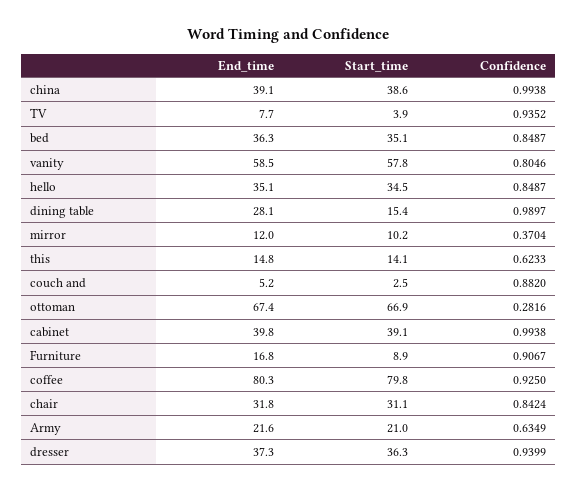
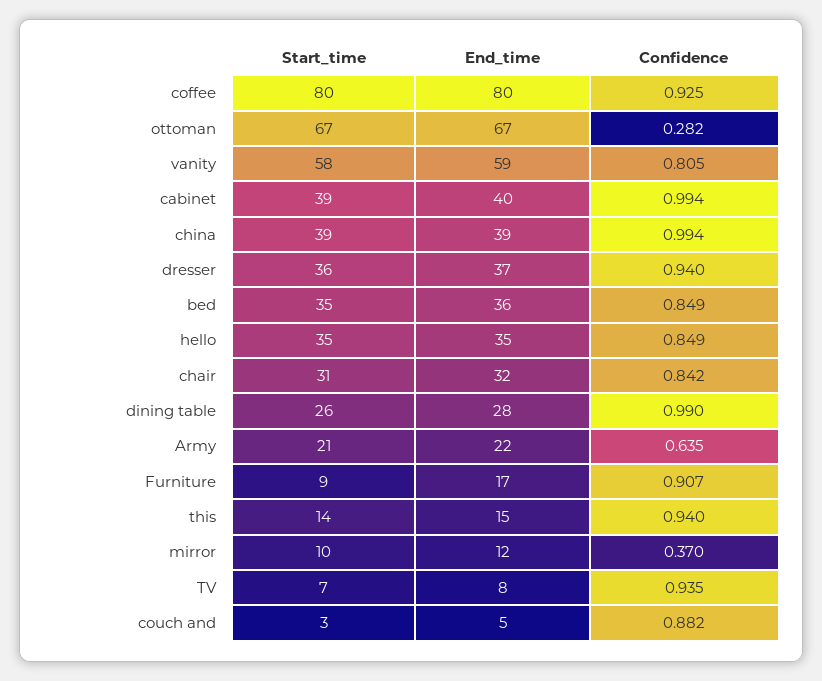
Start_time, TV: 3.9 -> 7
Start_time, dining table: 15.4 -> 26
Confidence, this: 0.6233 -> 0.94

